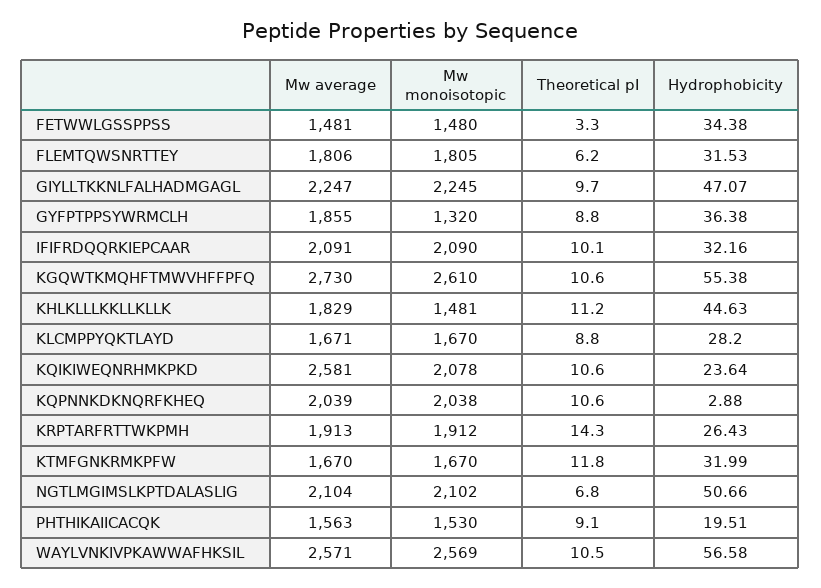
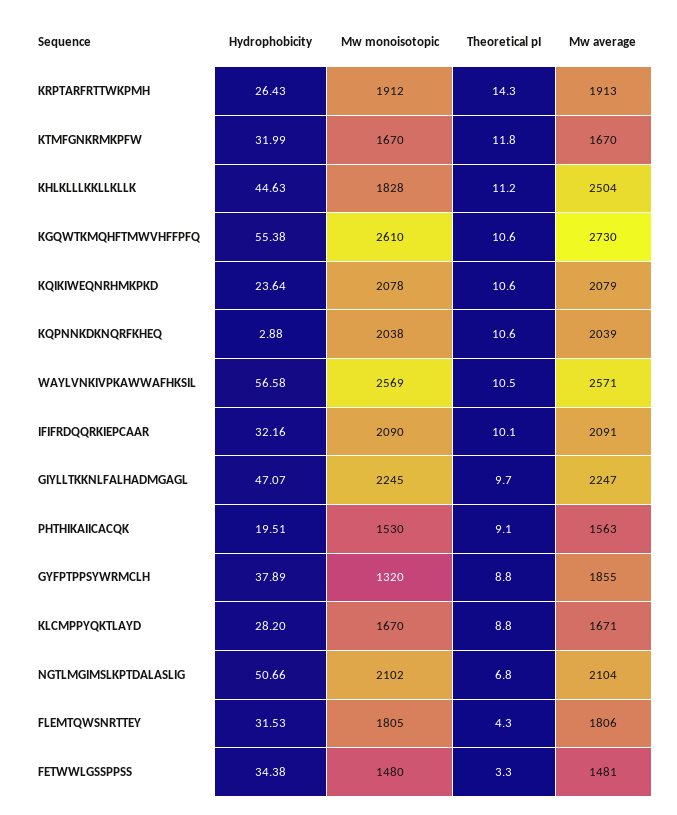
Theoretical pI, FLEMTQWSNRTTEY: 6.2 -> 4.3
Hydrophobicity, GYFPTPPSYWRMCLH: 36.38 -> 37.89
Mw average, KHLKLLLKKLLKLLK: 1829 -> 2504
Mw monoisotopic, KHLKLLLKKLLKLLK: 1481 -> 1828
Mw average, KQIKIWEQNRHMKPKD: 2581 -> 2079

